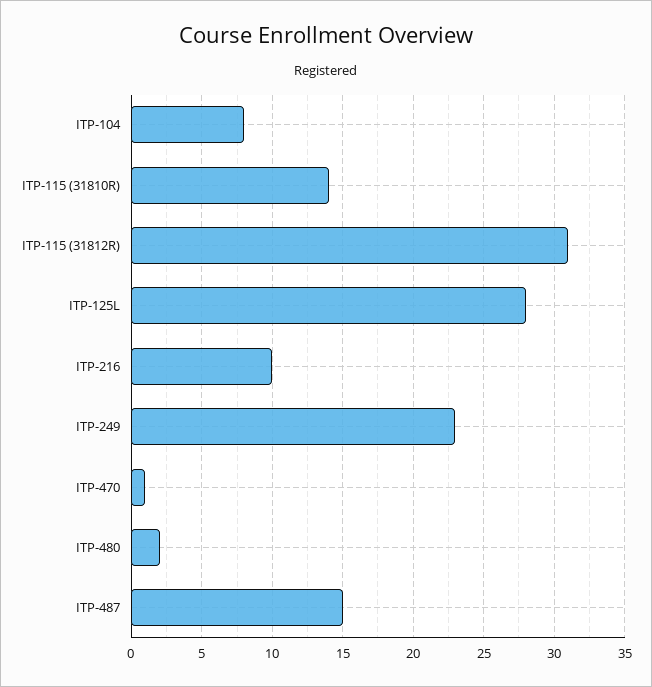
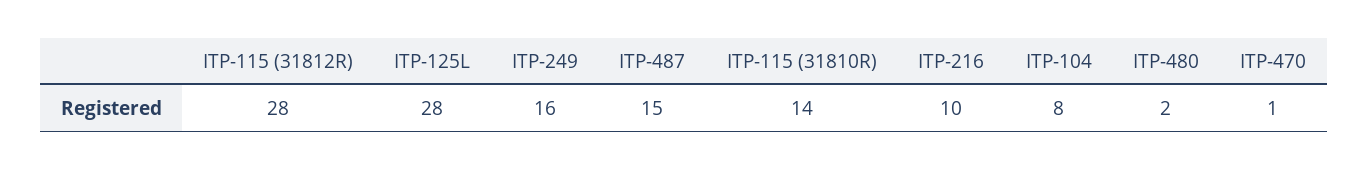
ITP-115 (31812R): 31 -> 28
ITP-249: 23 -> 16

